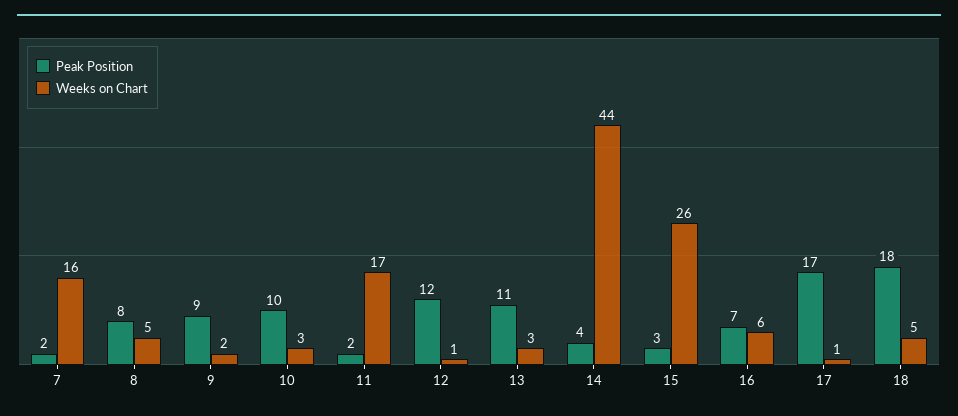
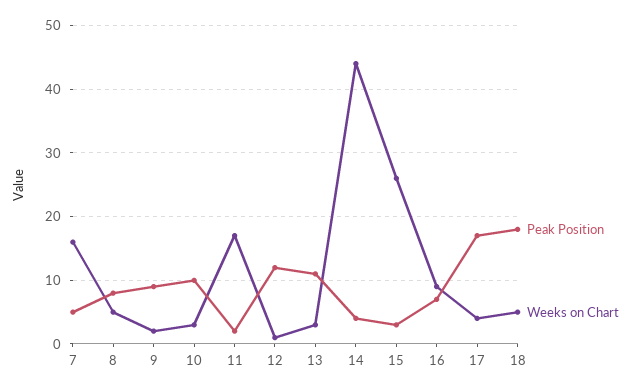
Peak Position, 7: 2 -> 5
Weeks on Chart, 16: 6 -> 9
Weeks on Chart, 17: 1 -> 4

